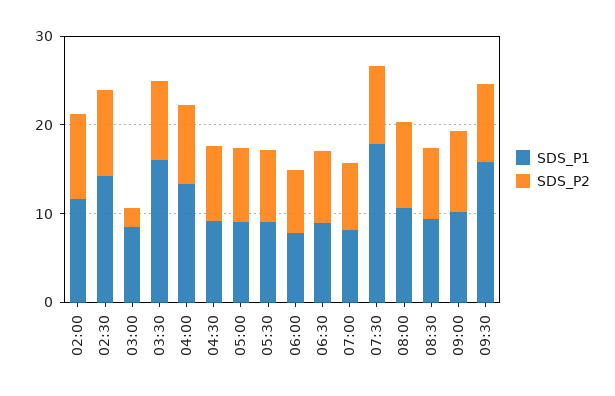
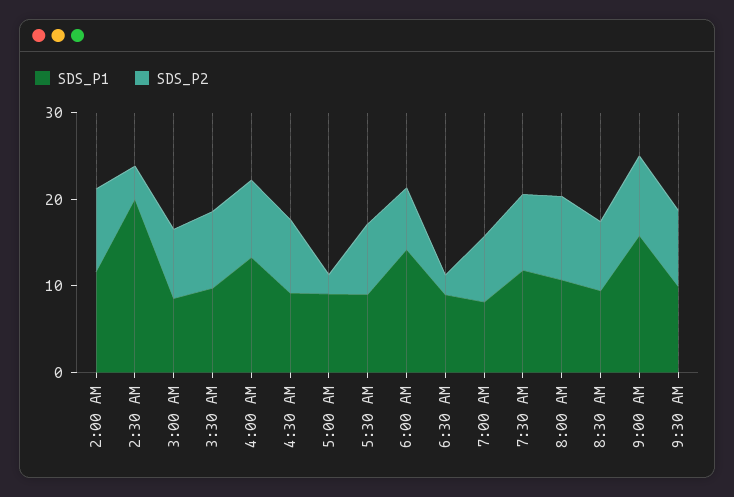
SDS_P1, 02:30: 14 -> 20
SDS_P2, 02:30: 10 -> 4
SDS_P2, 03:00: 2 -> 8
SDS_P1, 03:30: 16 -> 10
SDS_P2, 05:00: 8 -> 2
SDS_P1, 06:00: 8 -> 14
SDS_P2, 06:30: 8 -> 2
SDS_P1, 07:30: 18 -> 12
SDS_P1, 09:00: 10 -> 16
SDS_P1, 09:30: 16 -> 10

